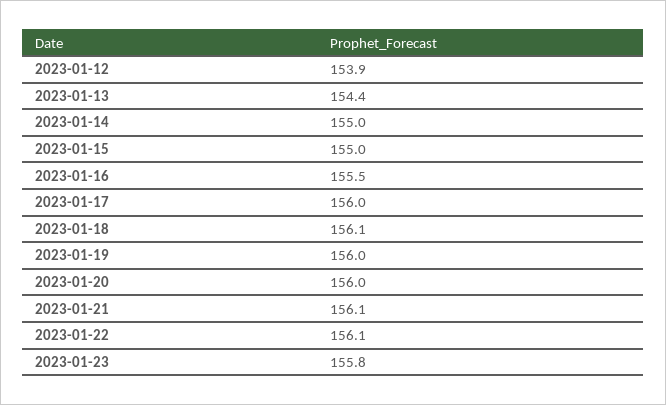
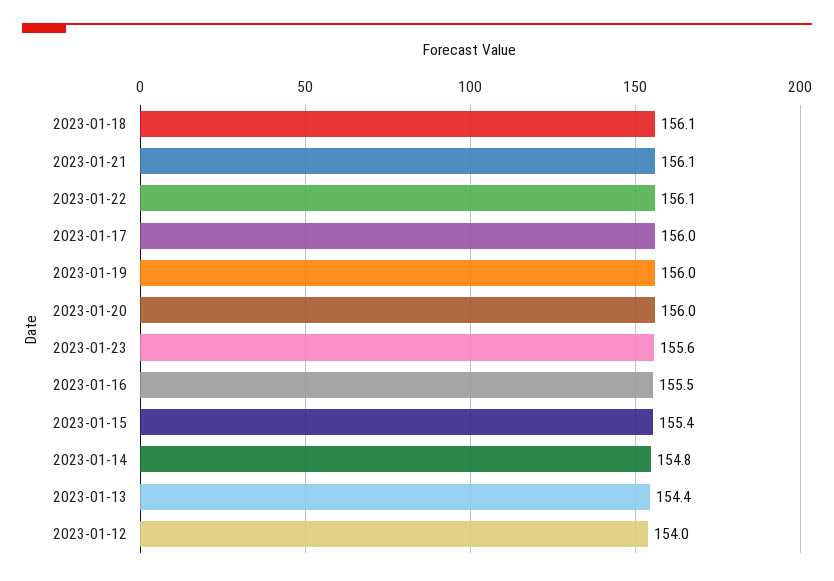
2023-01-12: 153.9 -> 154
2023-01-14: 155 -> 154.8
2023-01-15: 155 -> 155.4
2023-01-23: 155.8 -> 155.6

